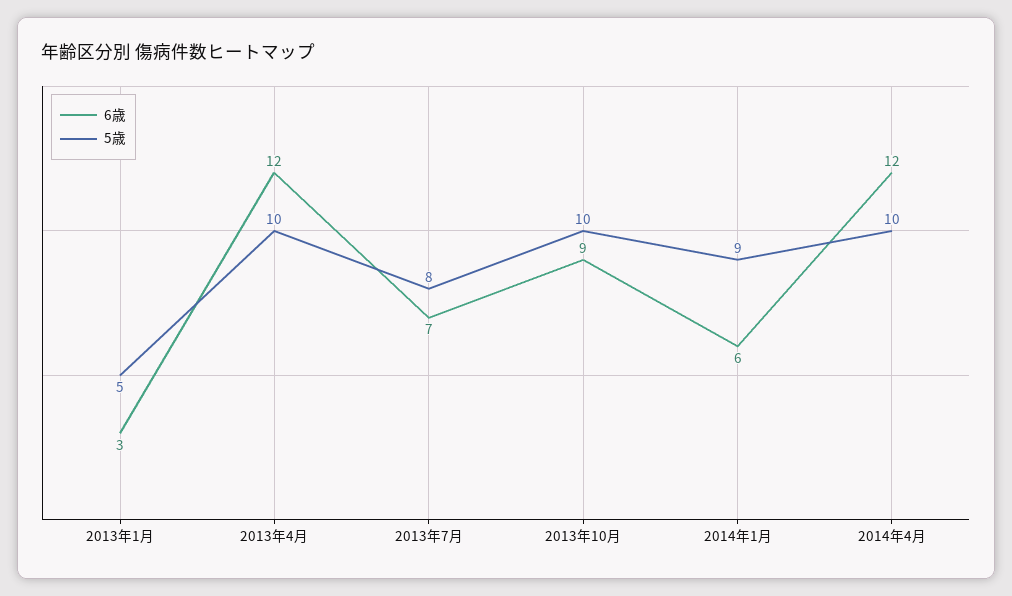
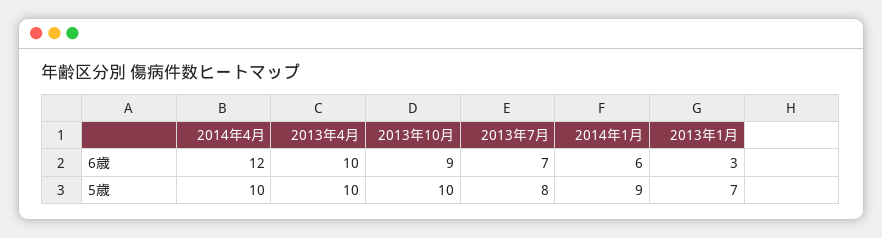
5歳, 2013年1月: 5 -> 7
6歳, 2013年4月: 12 -> 10

